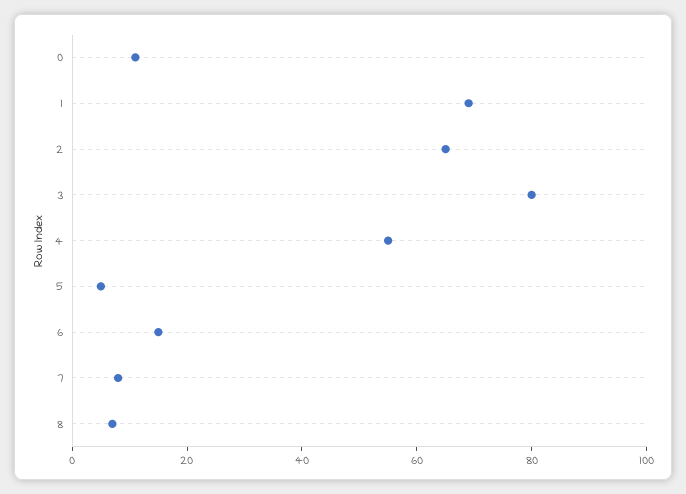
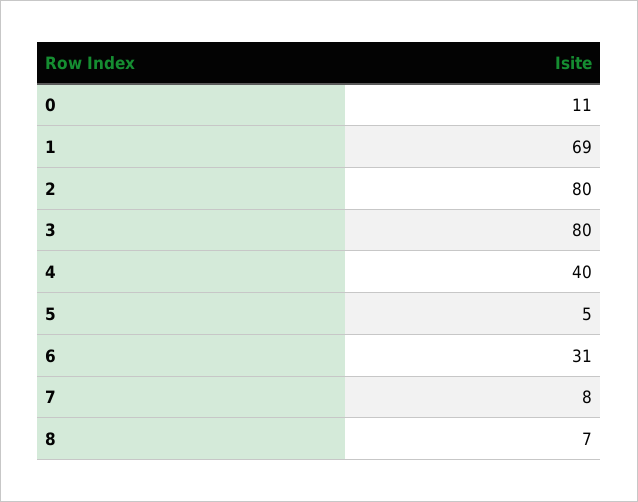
2: 65 -> 80
4: 55 -> 40
6: 15 -> 31

